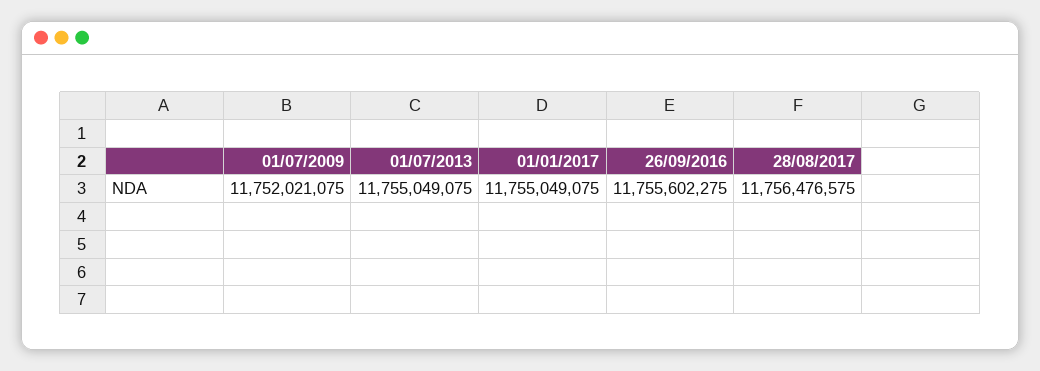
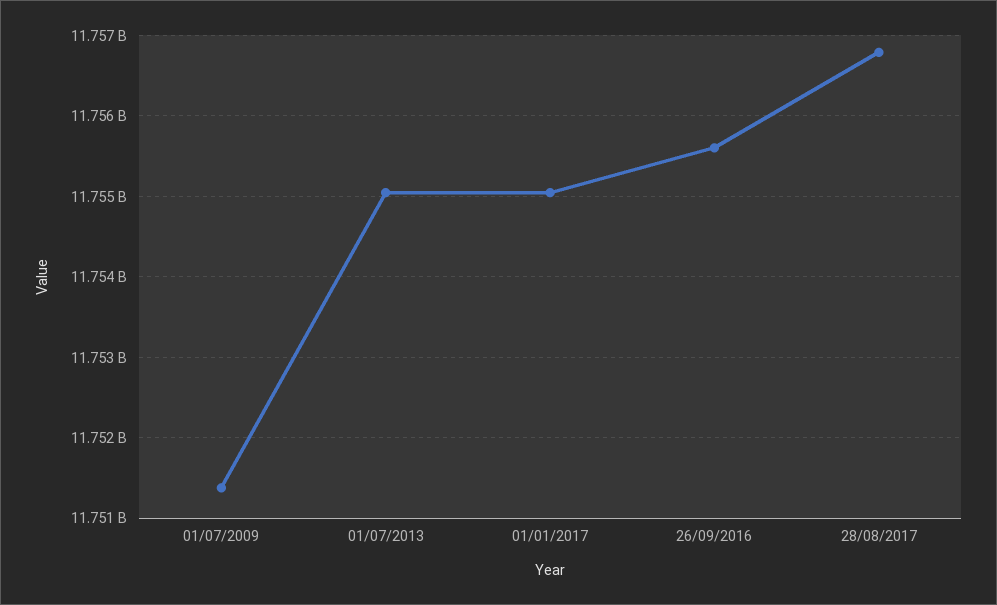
01/07/2009: 11752021075 -> 11751400000
28/08/2017: 11756476575 -> 11756800000

